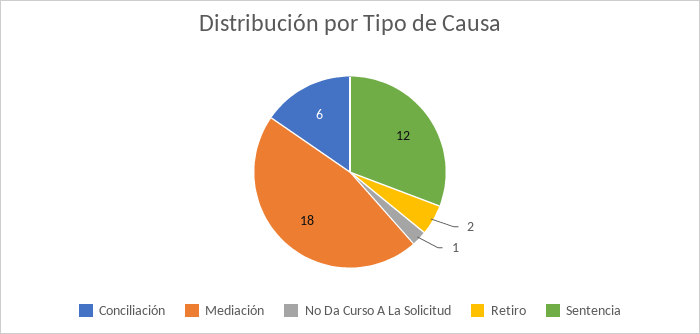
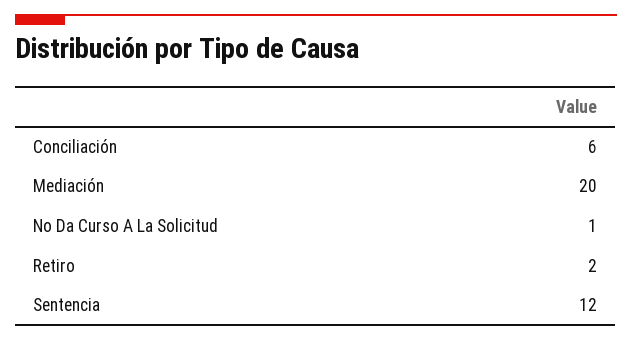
Mediación: 18 -> 20

